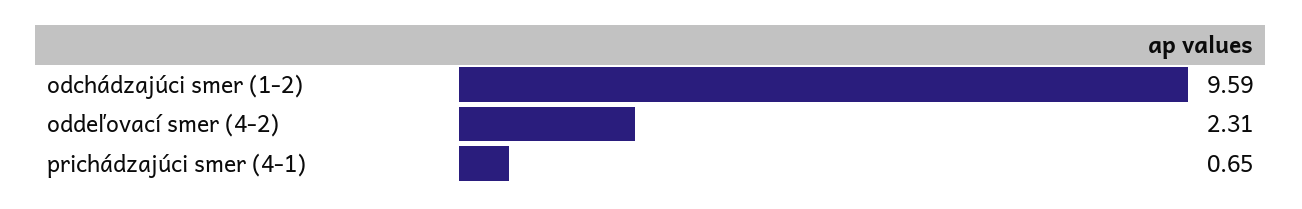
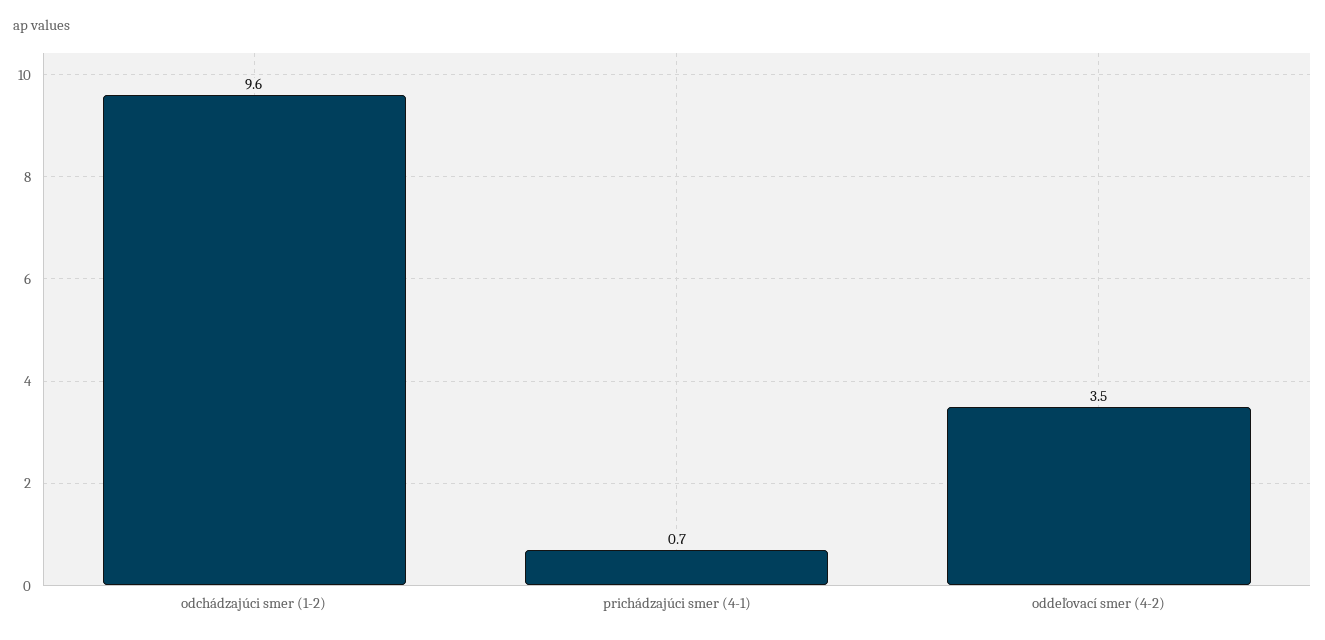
oddeľovací smer (4-2): 2.31 -> 3.5

